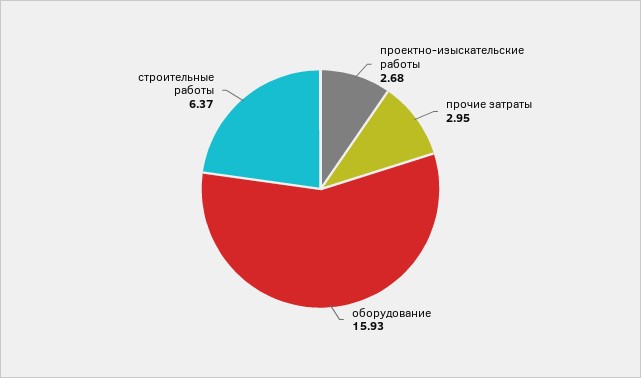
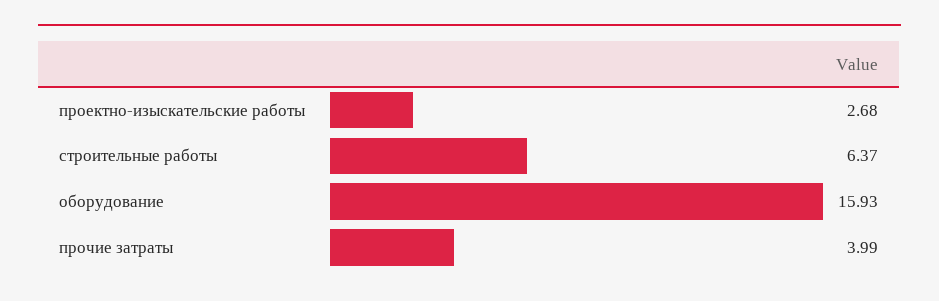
прочие затраты: 2.95 -> 3.99

